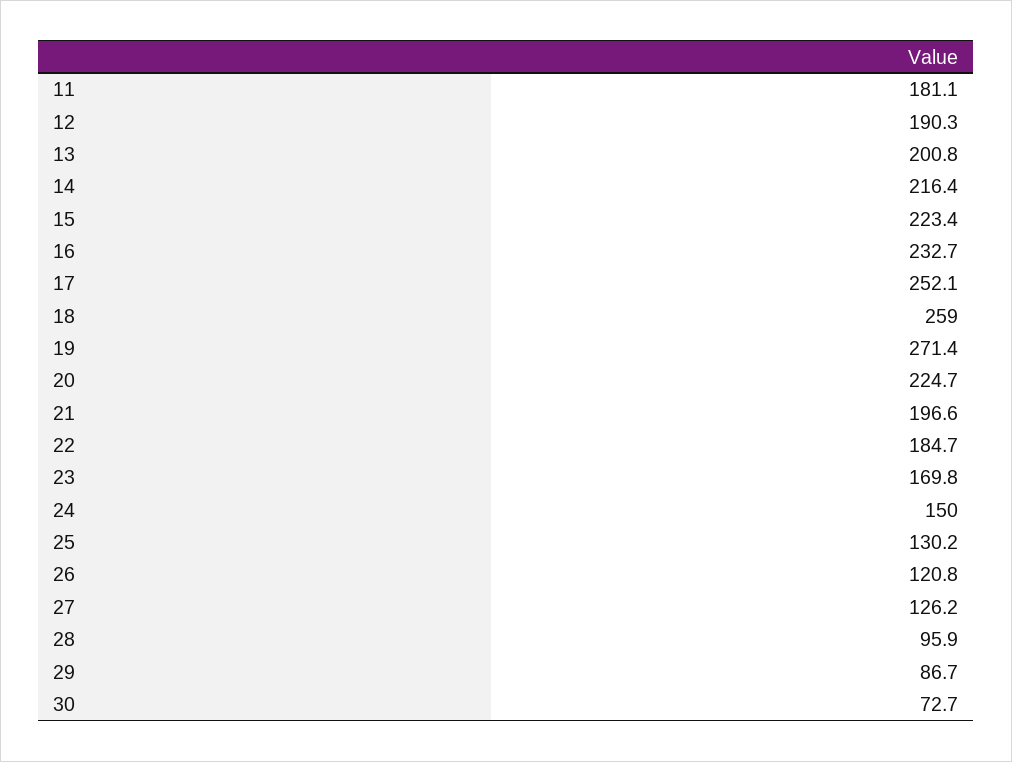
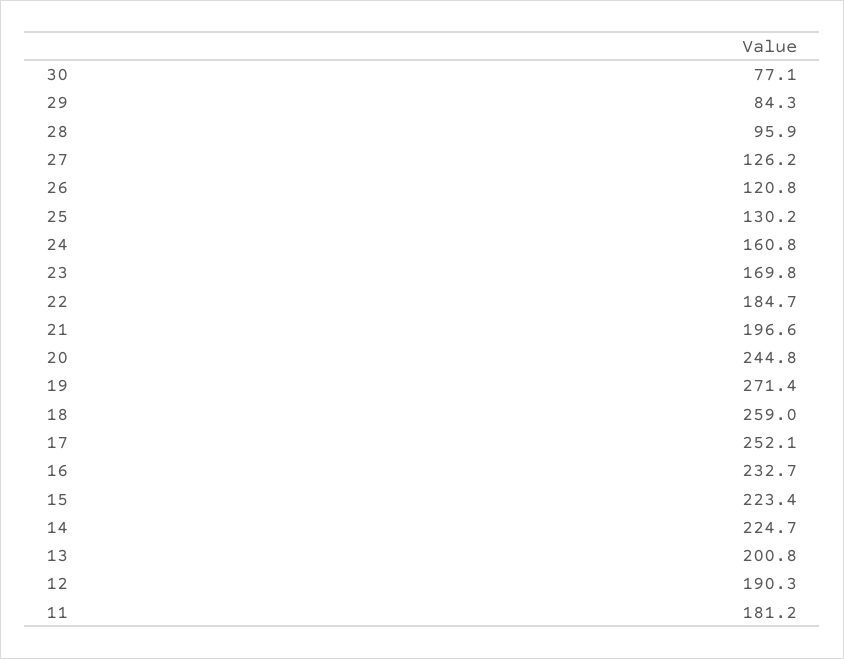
11: 181.1 -> 181.2
14: 216.4 -> 224.7
20: 224.7 -> 244.8
24: 150 -> 160.8
29: 86.7 -> 84.3
30: 72.7 -> 77.1

